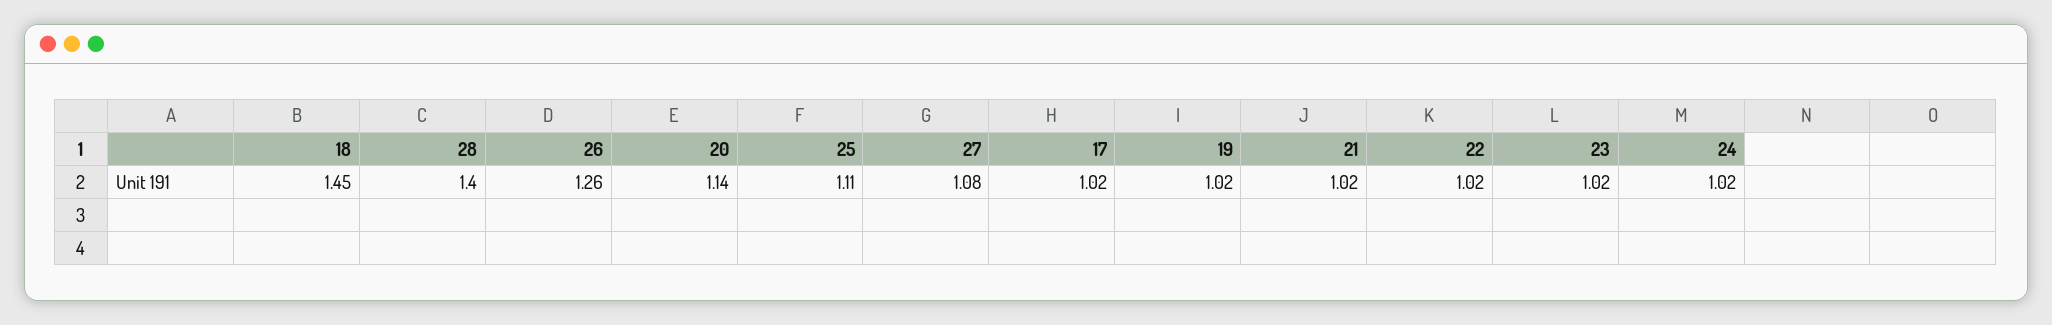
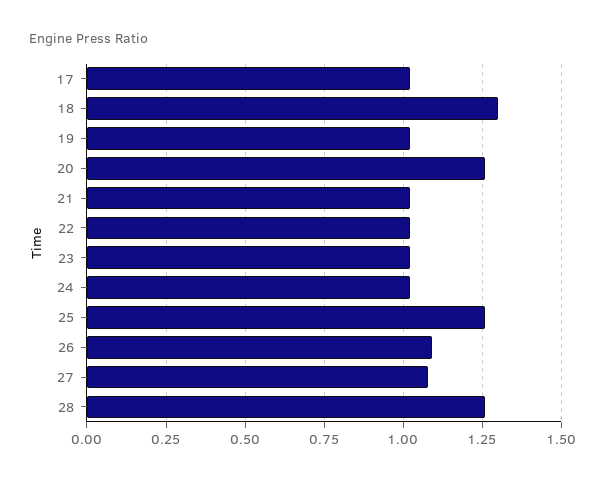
18: 1.45 -> 1.3
28: 1.4 -> 1.25
26: 1.26 -> 1.1
20: 1.14 -> 1.25
25: 1.11 -> 1.25

